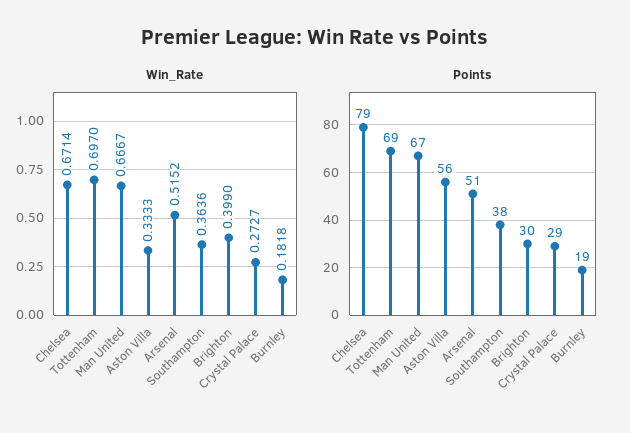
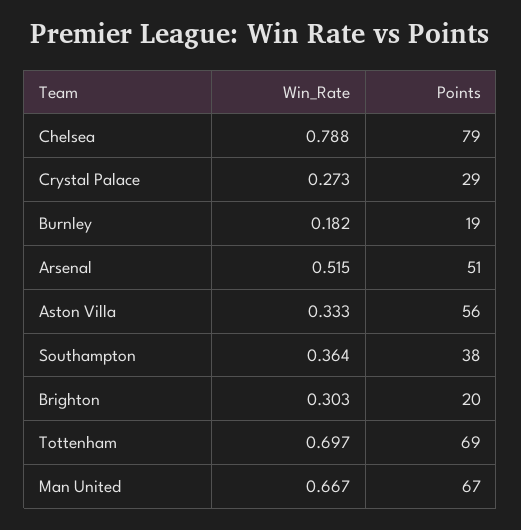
Win_Rate, Chelsea: 0.6714 -> 0.788
Win_Rate, Brighton: 0.399 -> 0.303
Points, Brighton: 30 -> 20

